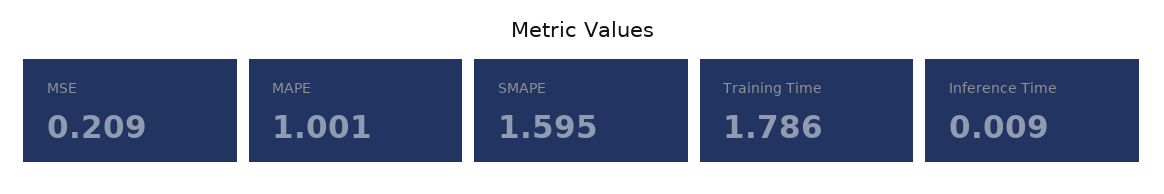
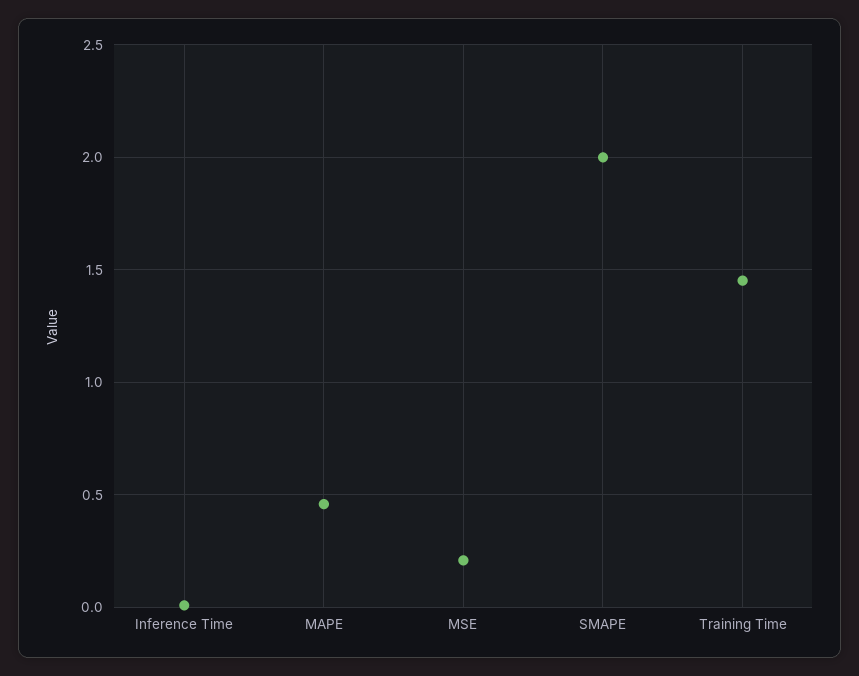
MAPE: 1.001 -> 0.45
SMAPE: 1.595 -> 2
Training Time: 1.786 -> 1.45

